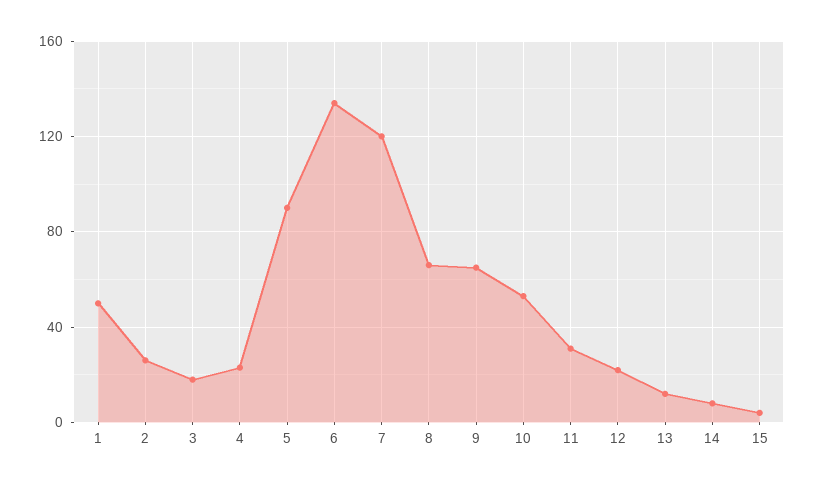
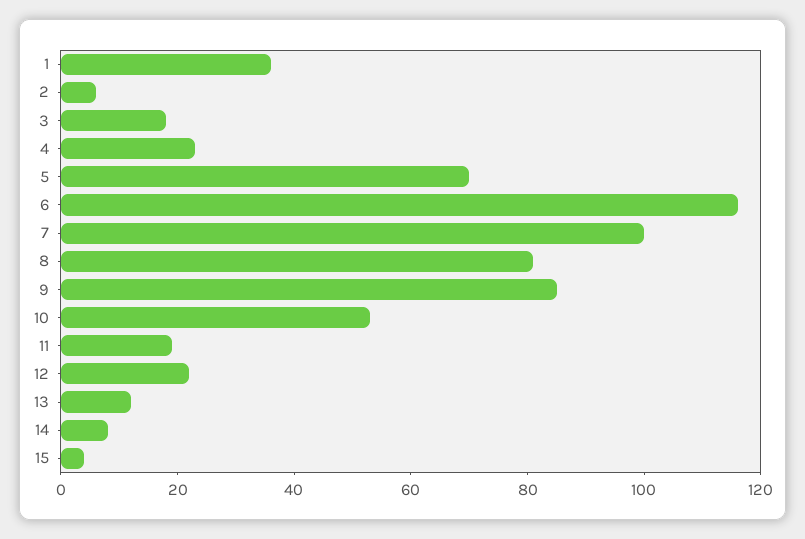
1: 50 -> 35
2: 25 -> 5
5: 90 -> 70
6: 135 -> 115
7: 120 -> 100
8: 65 -> 80
9: 65 -> 85
11: 30 -> 20

